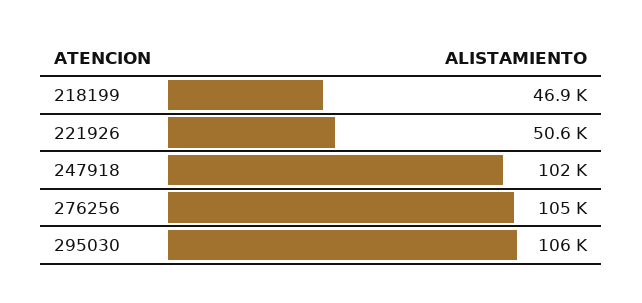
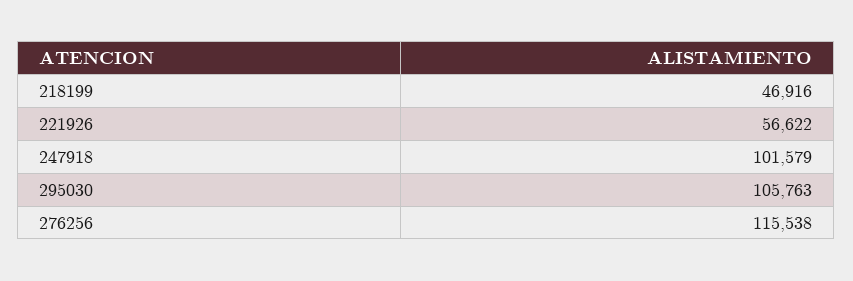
221926: 50600 -> 56622
276256: 105000 -> 115538

